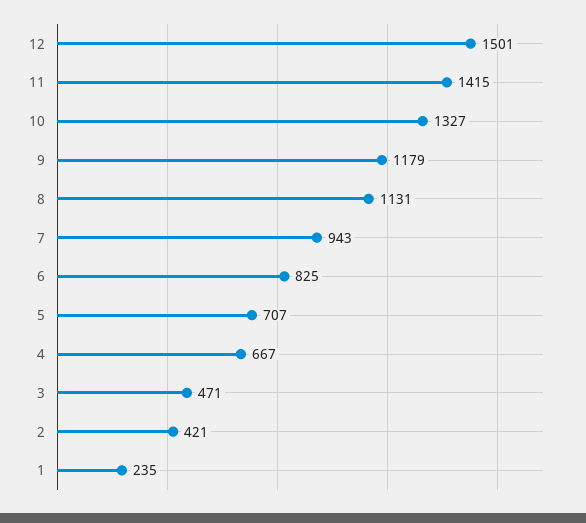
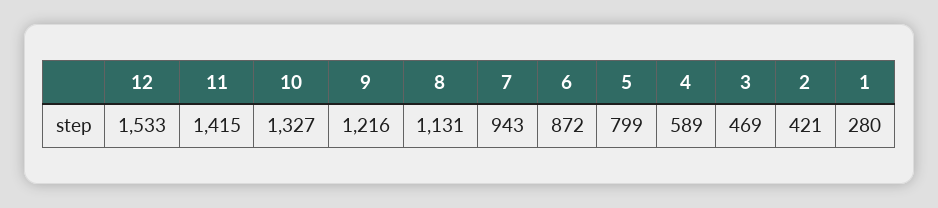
12: 1501 -> 1533
9: 1179 -> 1216
6: 825 -> 872
5: 707 -> 799
4: 667 -> 589
3: 471 -> 469
1: 235 -> 280

